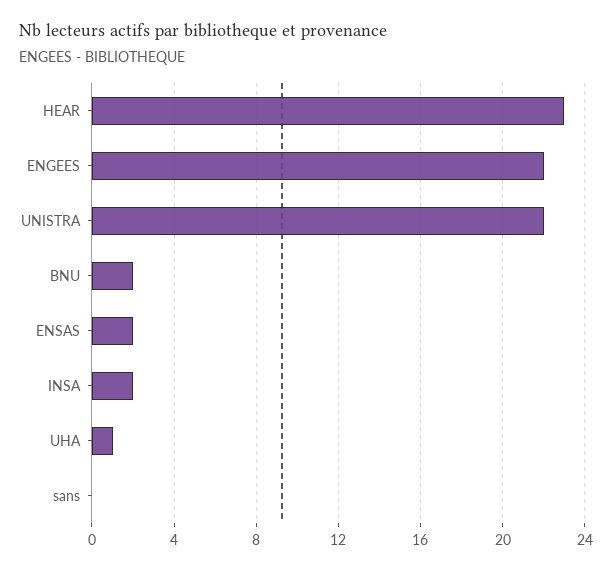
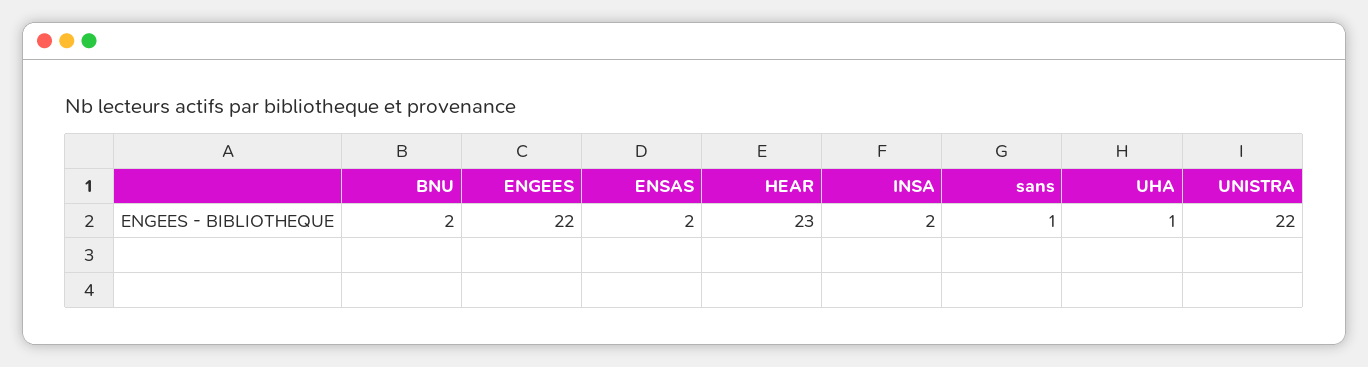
sans: 0 -> 1

